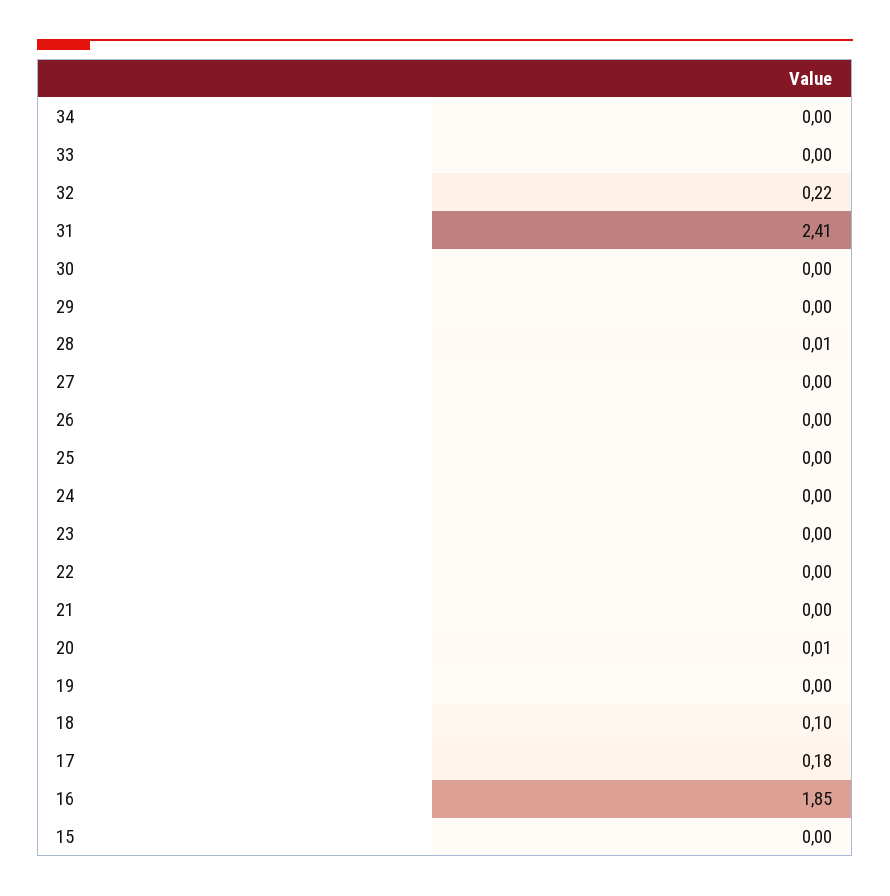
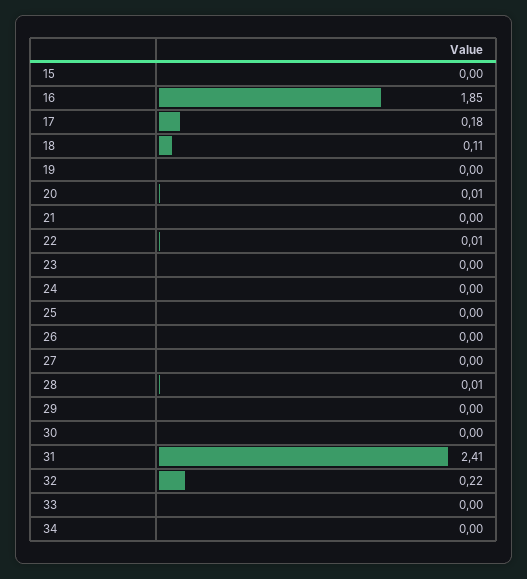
22: 0 -> 0.01
18: 0.1 -> 0.11

